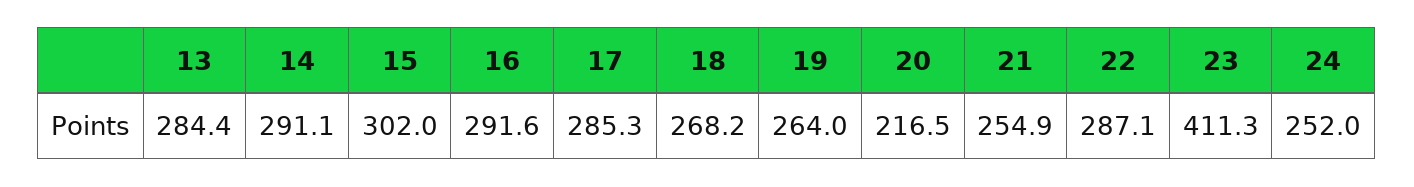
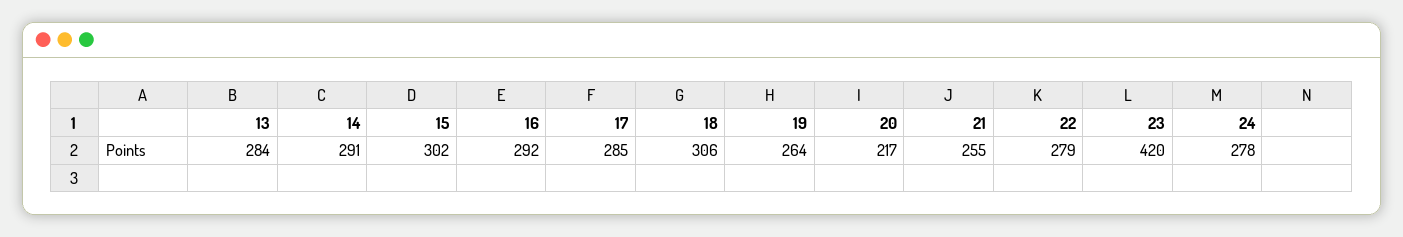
18: 268.2 -> 306
22: 287.1 -> 279
23: 411.3 -> 420
24: 252 -> 278

